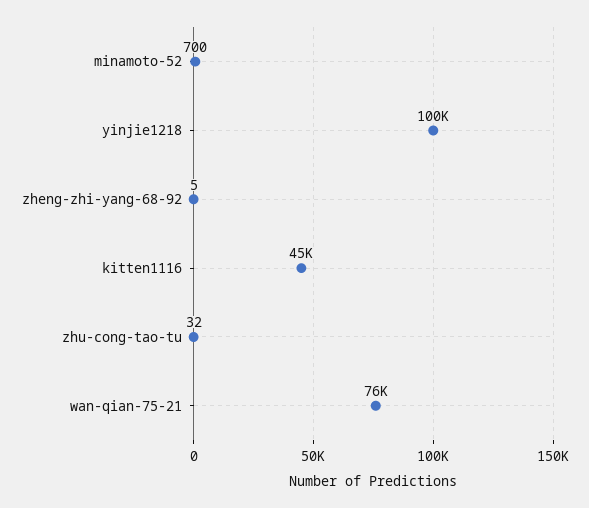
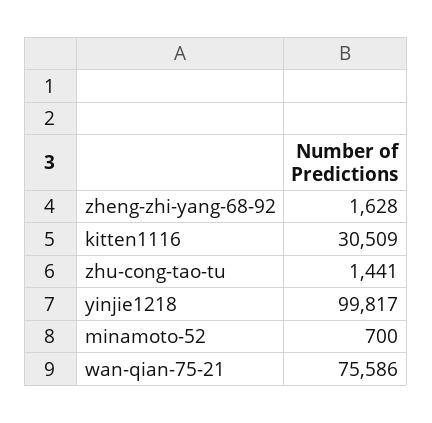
zheng-zhi-yang-68-92: 5 -> 1628
kitten1116: 45000 -> 30509
zhu-cong-tao-tu: 32 -> 1441

